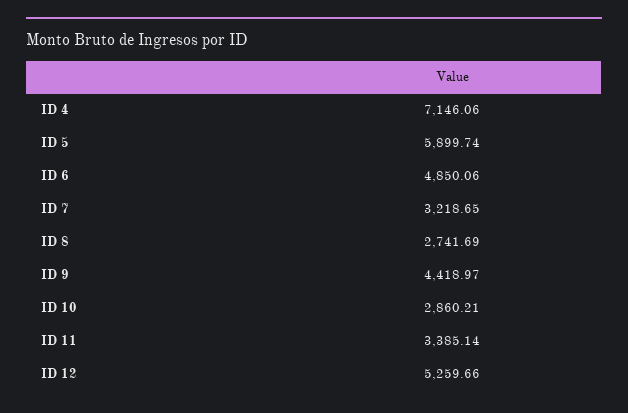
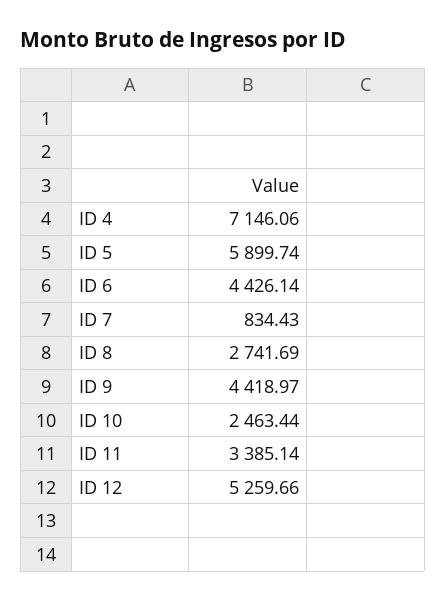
ID 6: 4850.06 -> 4426.14
ID 7: 3218.65 -> 834.43
ID 10: 2860.21 -> 2463.44

